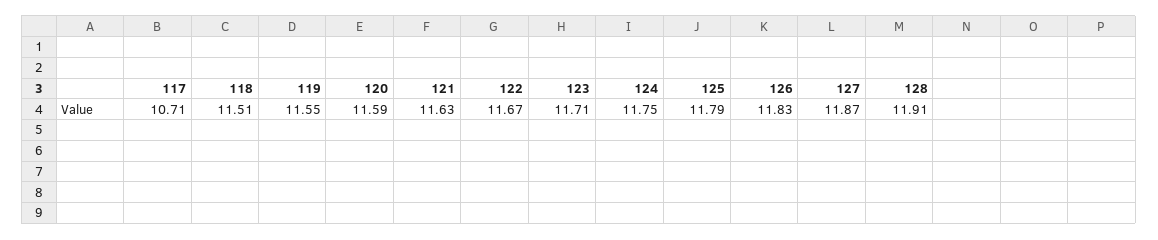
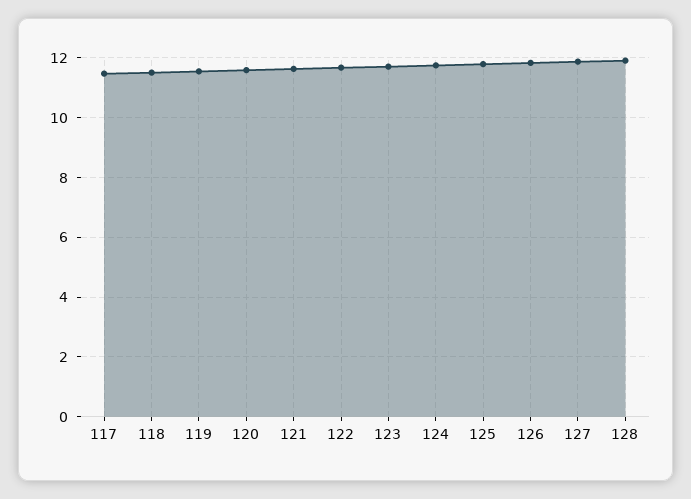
117: 10.71 -> 11.5

